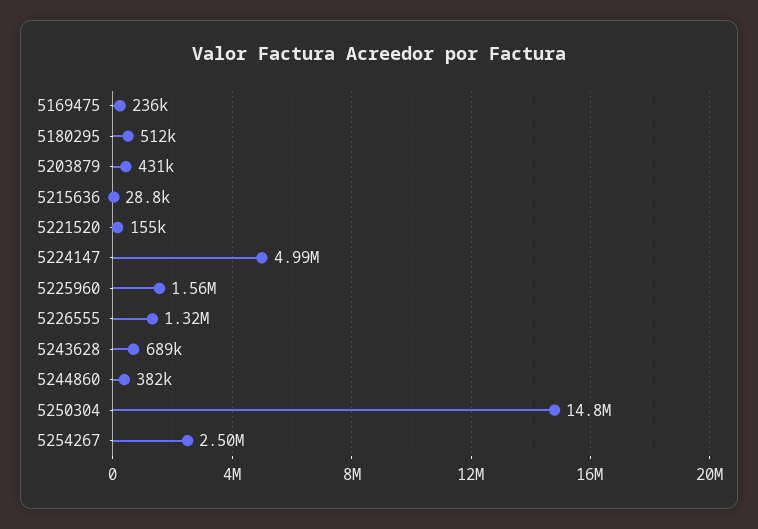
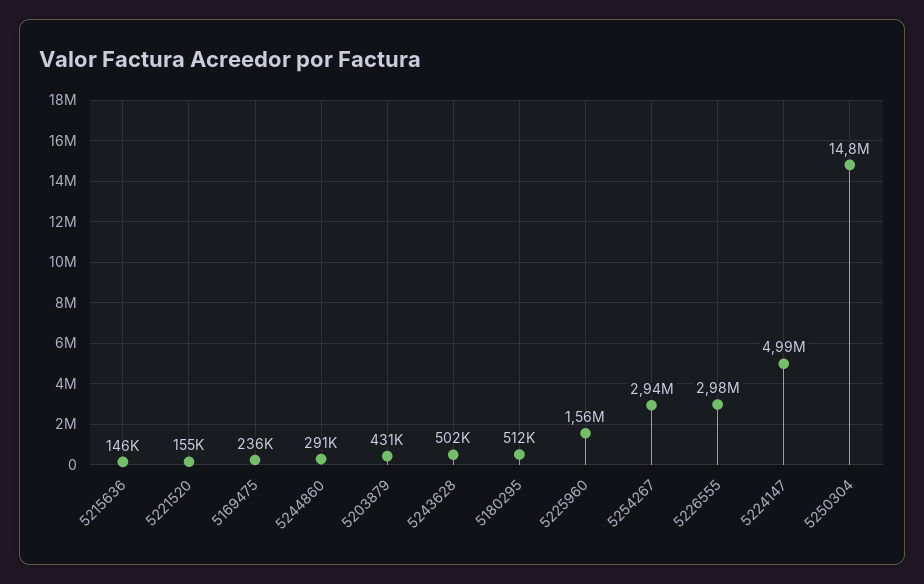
5215636: 28800 -> 146000
5226555: 1320000 -> 2980000
5243628: 689000 -> 502000
5244860: 382000 -> 291000
5254267: 2500000 -> 2940000

